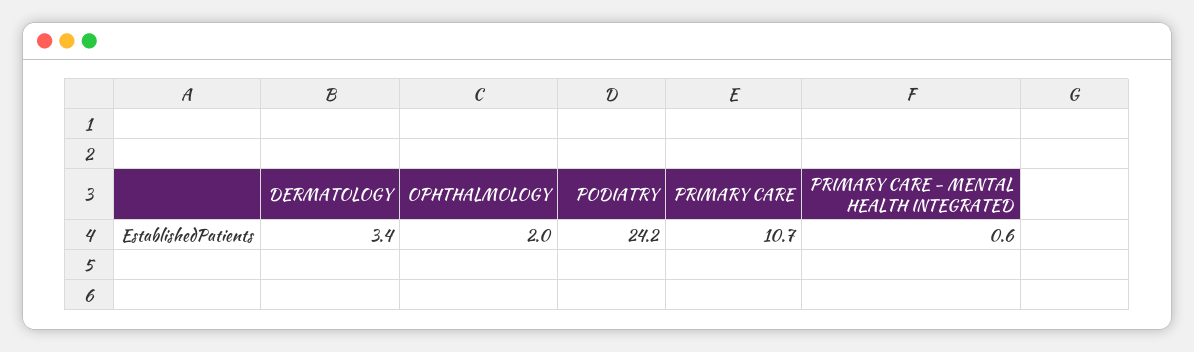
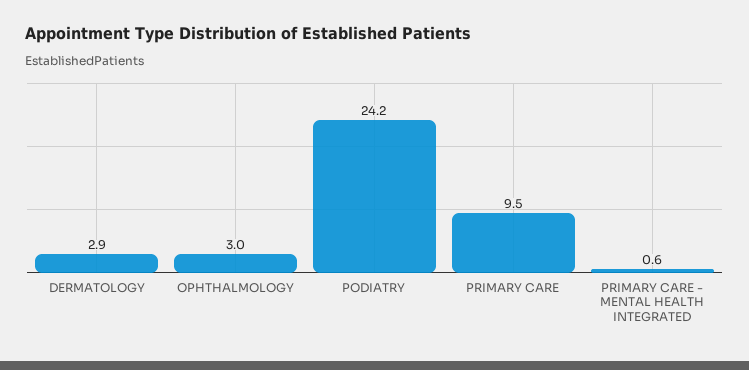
DERMATOLOGY: 3.4 -> 2.9
OPHTHALMOLOGY: 2 -> 3
PRIMARY CARE: 10.7 -> 9.5

